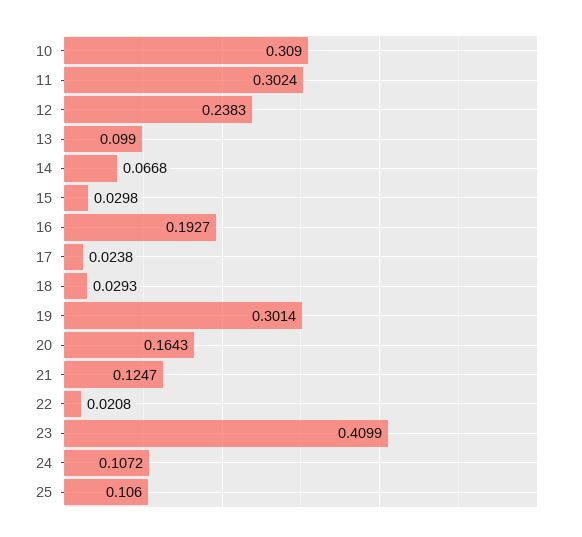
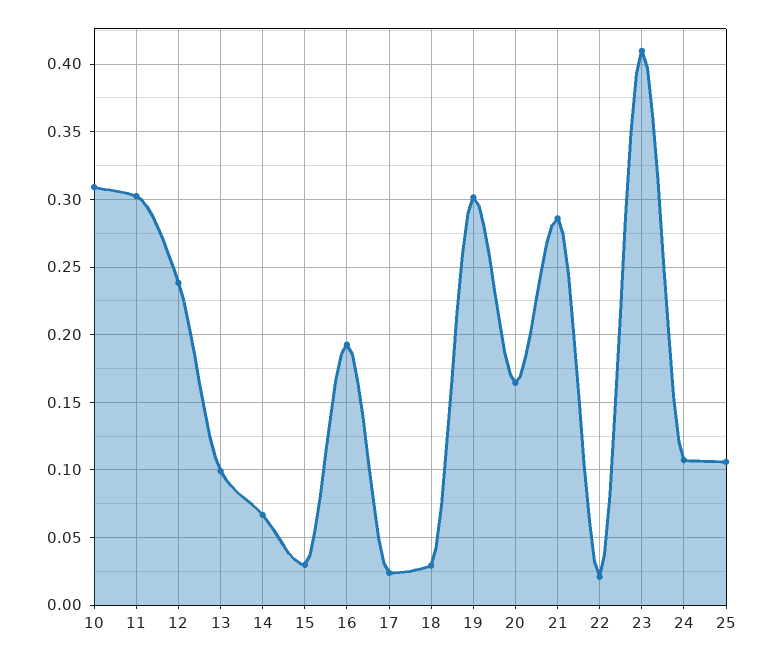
21: 0.1247 -> 0.285

